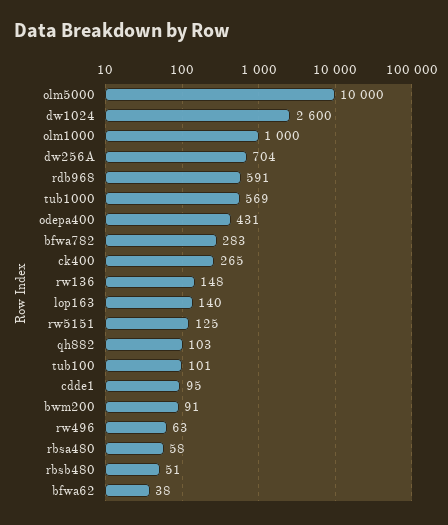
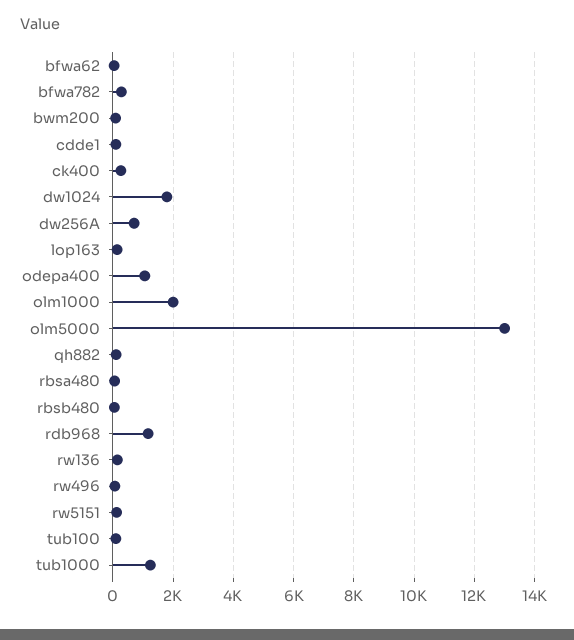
olm5000: 10000 -> 13000
dw1024: 2600 -> 1800
olm1000: 1000 -> 2000
rdb968: 591 -> 1200
tub1000: 569 -> 1200
odepa400: 431 -> 1000

